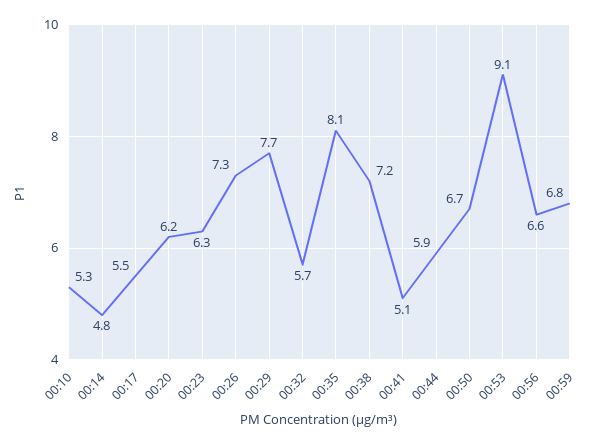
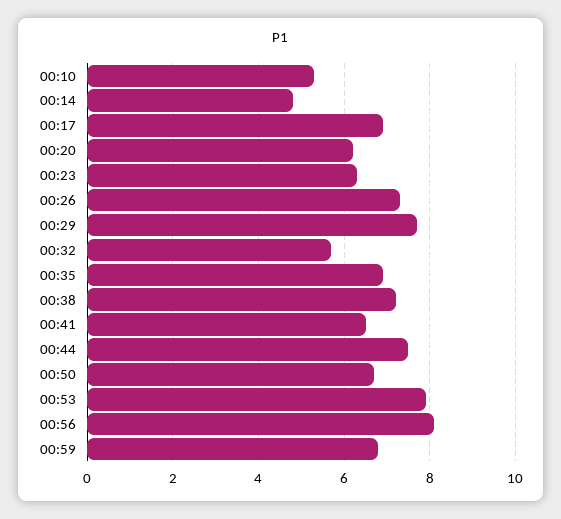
00:17: 5.5 -> 7
00:35: 8.1 -> 7
00:41: 5.1 -> 6.5
00:44: 5.9 -> 7.5
00:53: 9.1 -> 8
00:56: 6.6 -> 8

